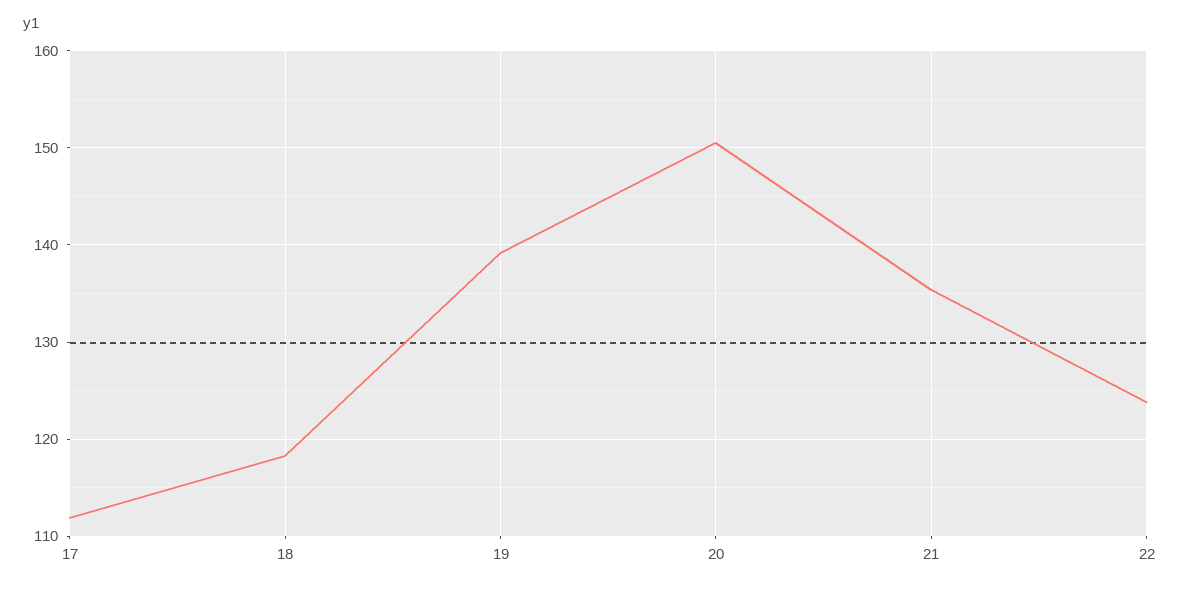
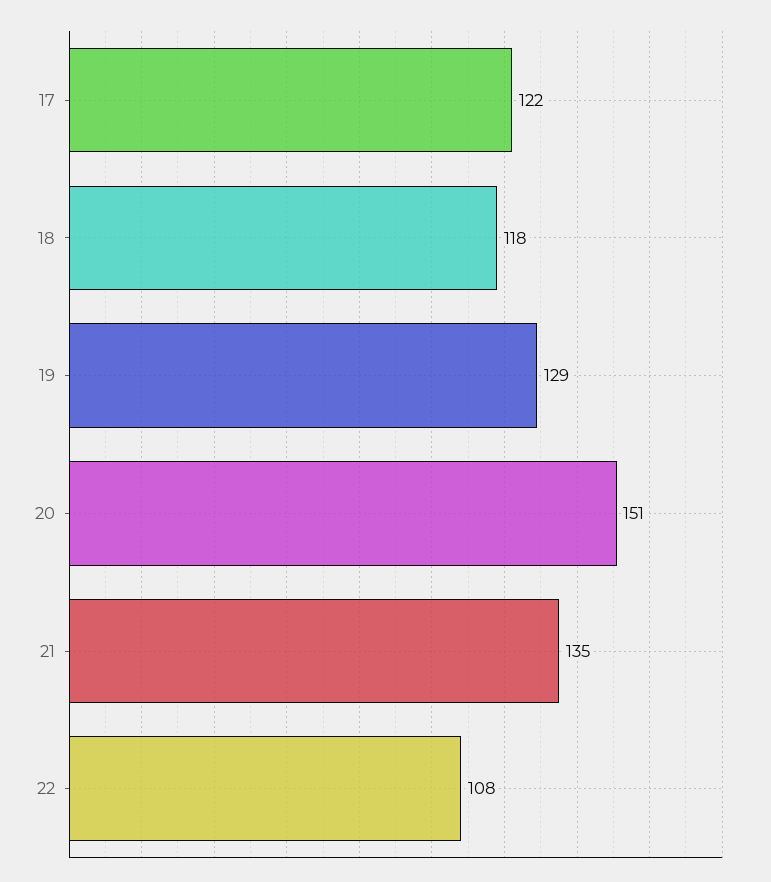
17: 112 -> 122
19: 139 -> 129
22: 124 -> 108

